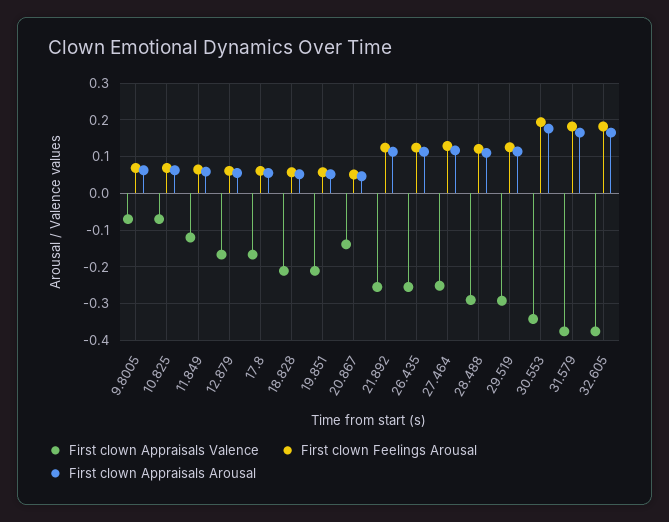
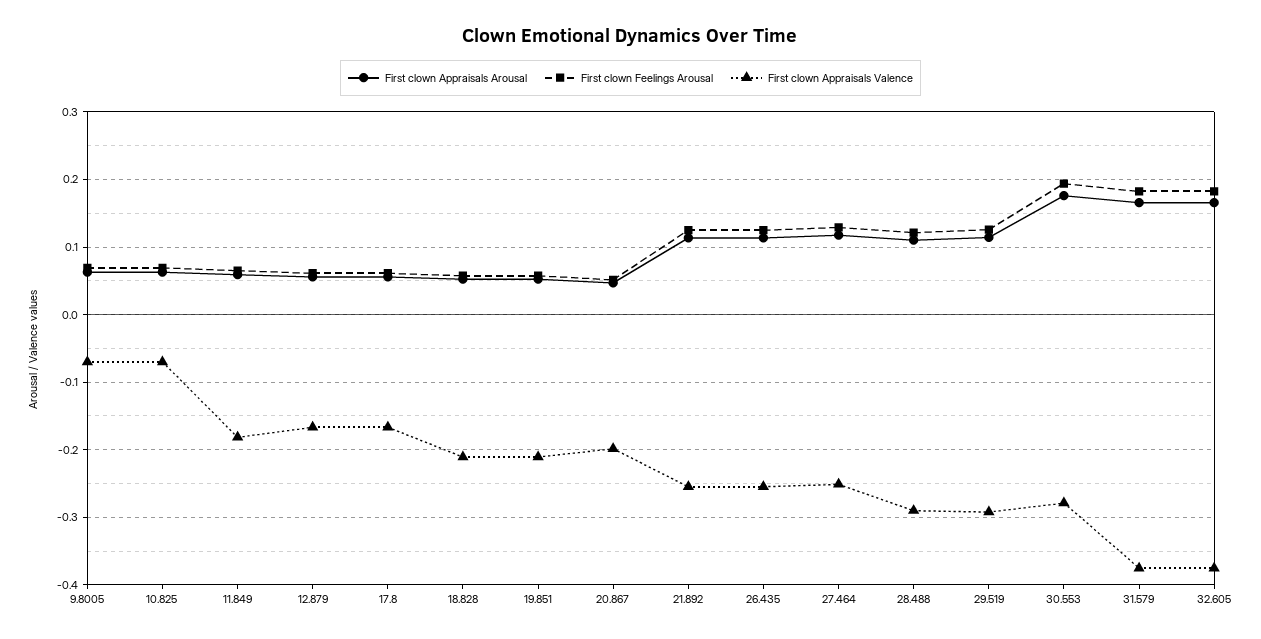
First clown Appraisals Valence, 11.849: -0.12 -> -0.18
First clown Appraisals Valence, 20.867: -0.14 -> -0.2
First clown Appraisals Valence, 30.553: -0.34 -> -0.28

